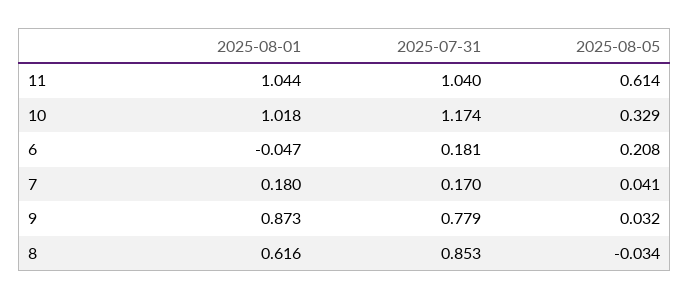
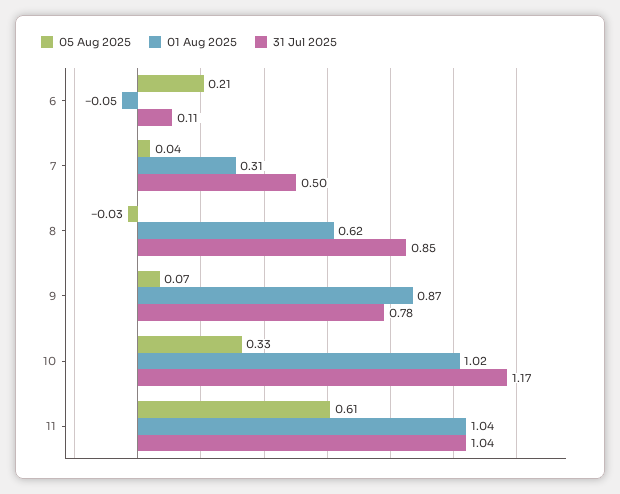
2025-07-31, 6: 0.181 -> 0.11
2025-08-01, 7: 0.18 -> 0.31
2025-07-31, 7: 0.17 -> 0.5
2025-08-05, 9: 0.032 -> 0.07

